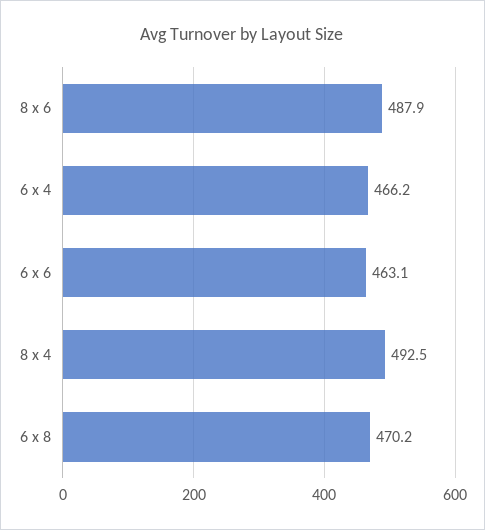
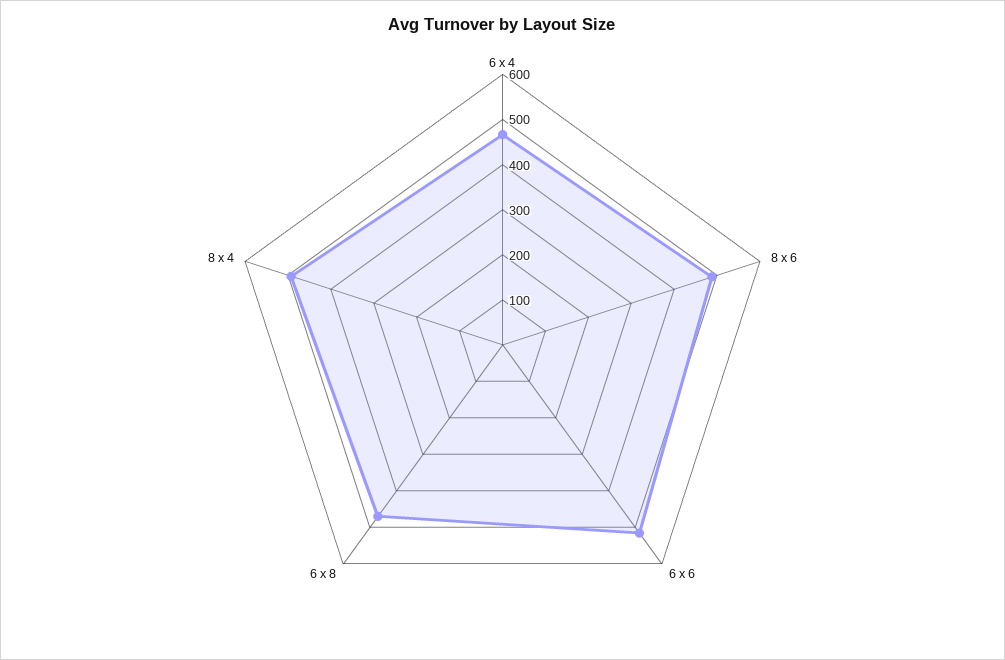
6 x 6: 463.1 -> 520

